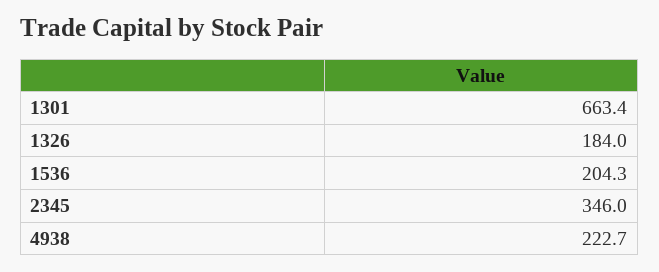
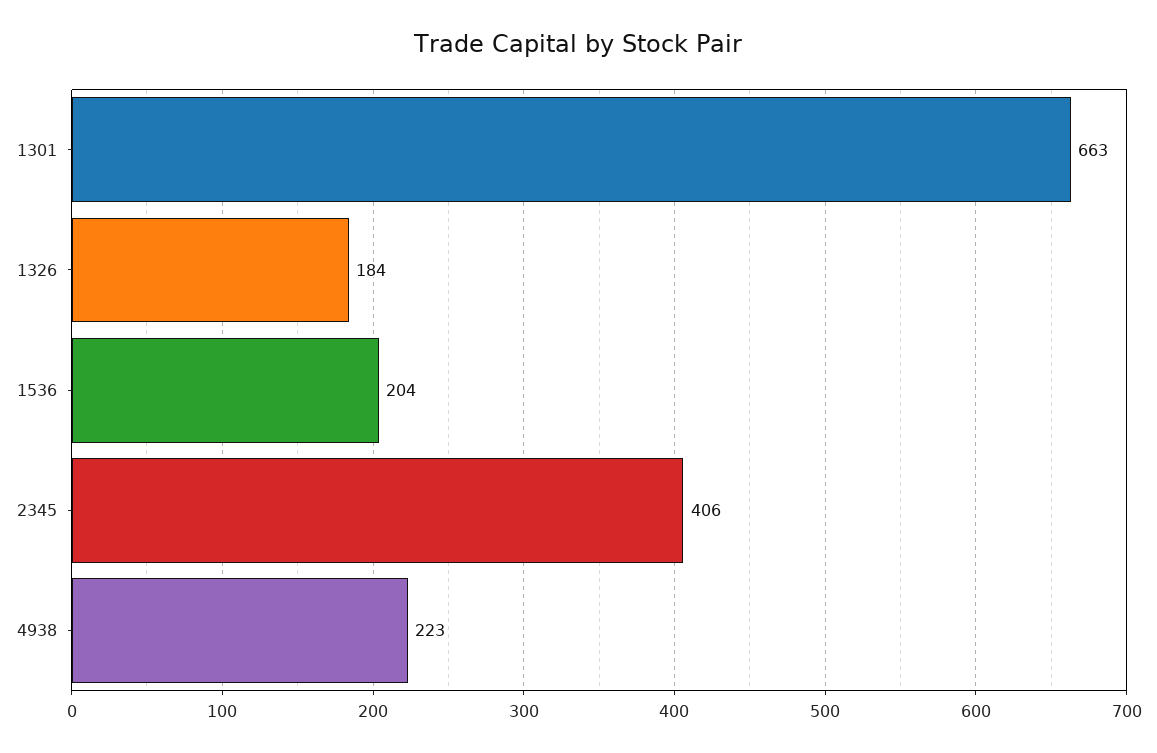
2345: 346 -> 406

